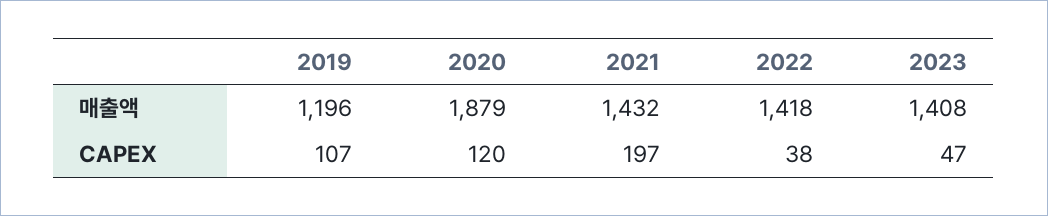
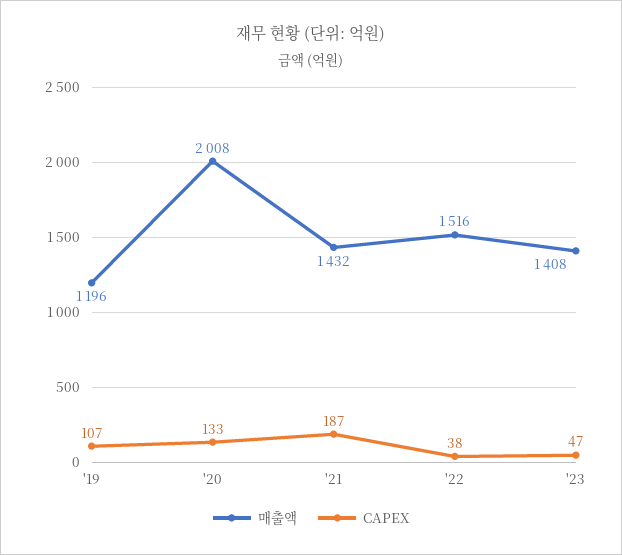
매출액, 2020: 1879 -> 2008
매출액, 2022: 1418 -> 1516
CAPEX, 2020: 120 -> 133
CAPEX, 2021: 197 -> 187

